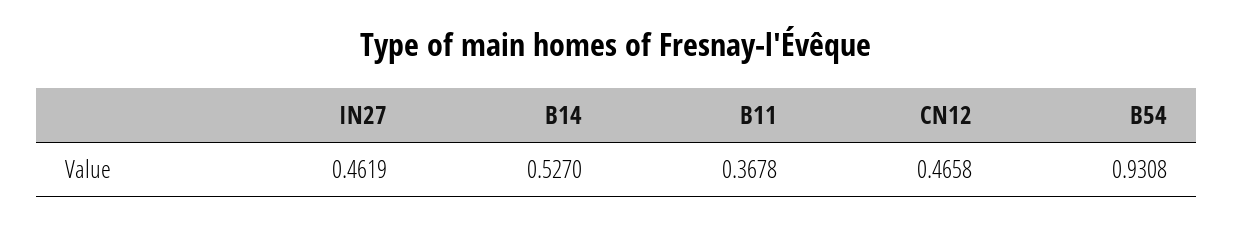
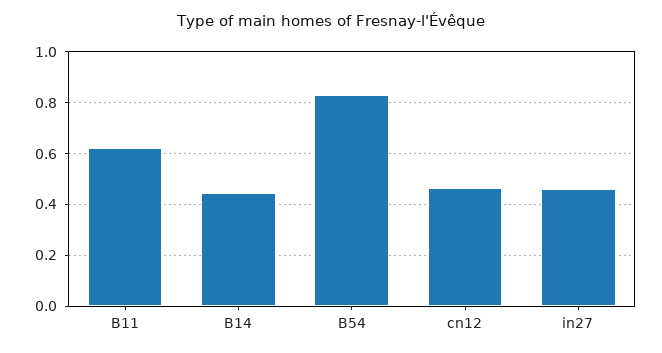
B14: 0.527 -> 0.45
B11: 0.3678 -> 0.625
B54: 0.9308 -> 0.825

